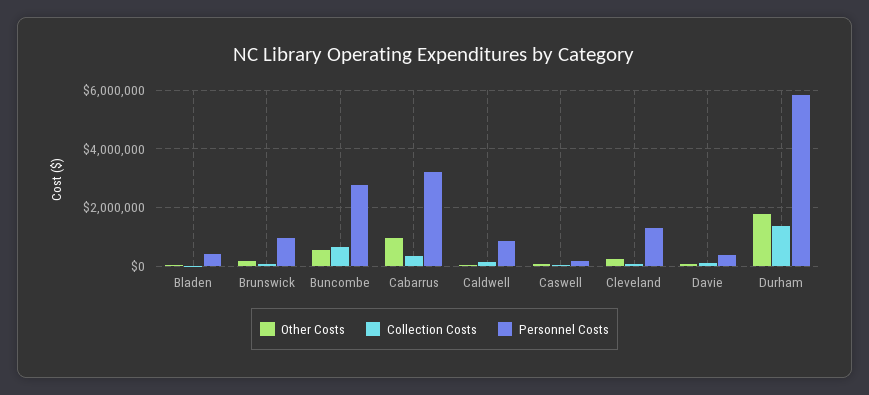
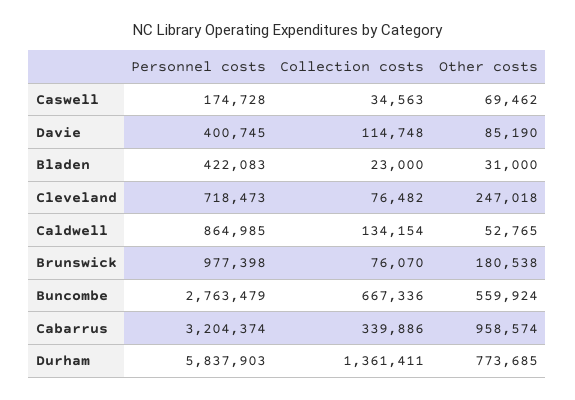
Personnel Costs, Cleveland: 1250000 -> 718473
Other Costs, Durham: 1750000 -> 773685

